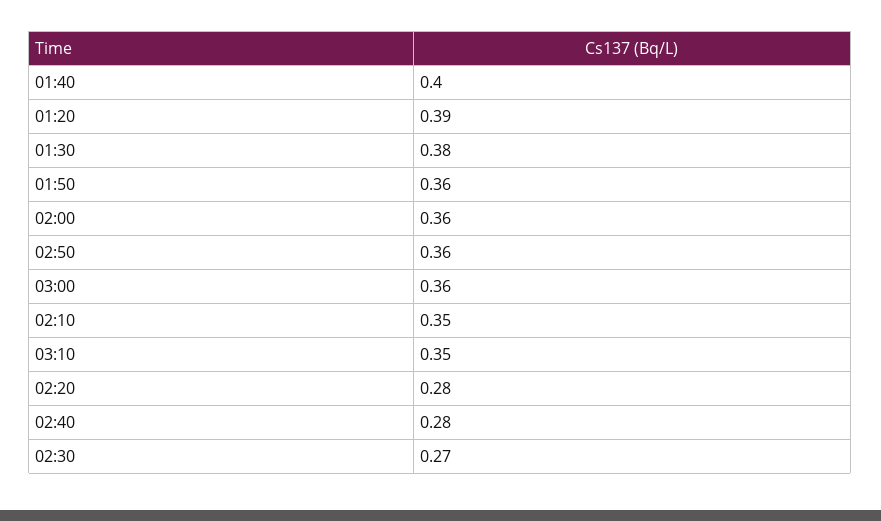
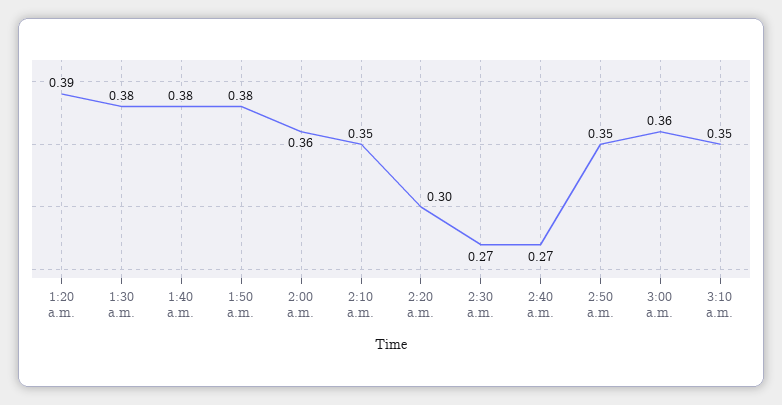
01:40: 0.4 -> 0.38
01:50: 0.36 -> 0.38
02:50: 0.36 -> 0.35
02:20: 0.28 -> 0.3
02:40: 0.28 -> 0.27

